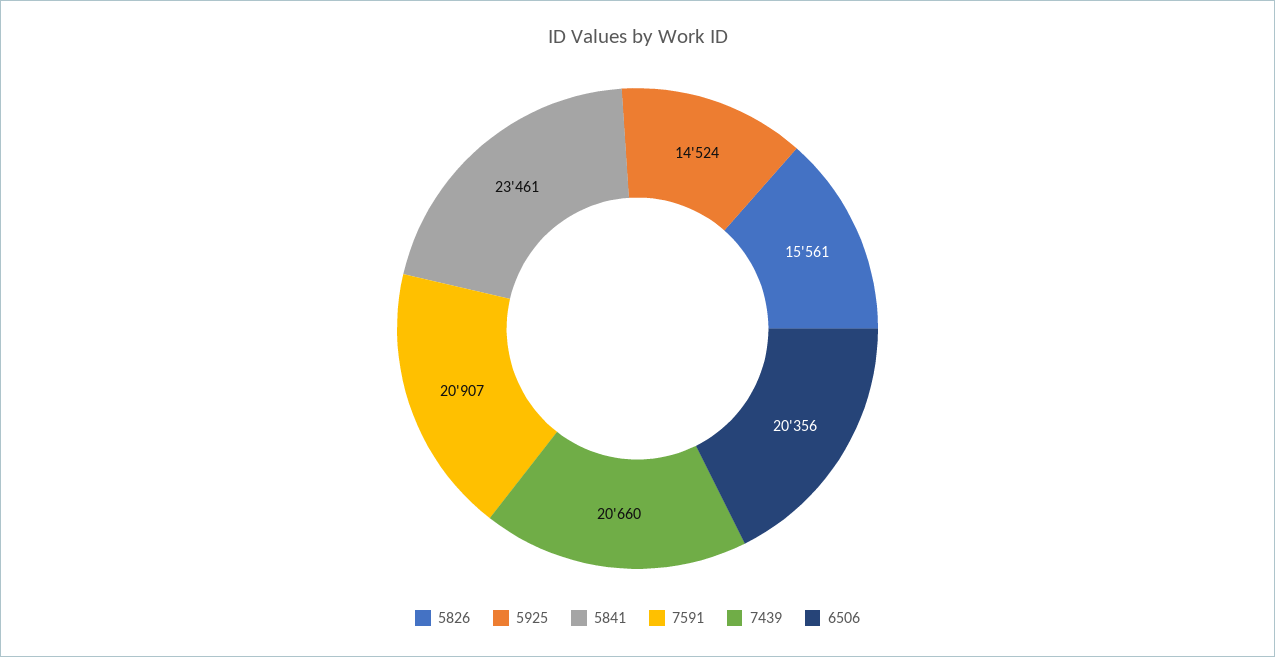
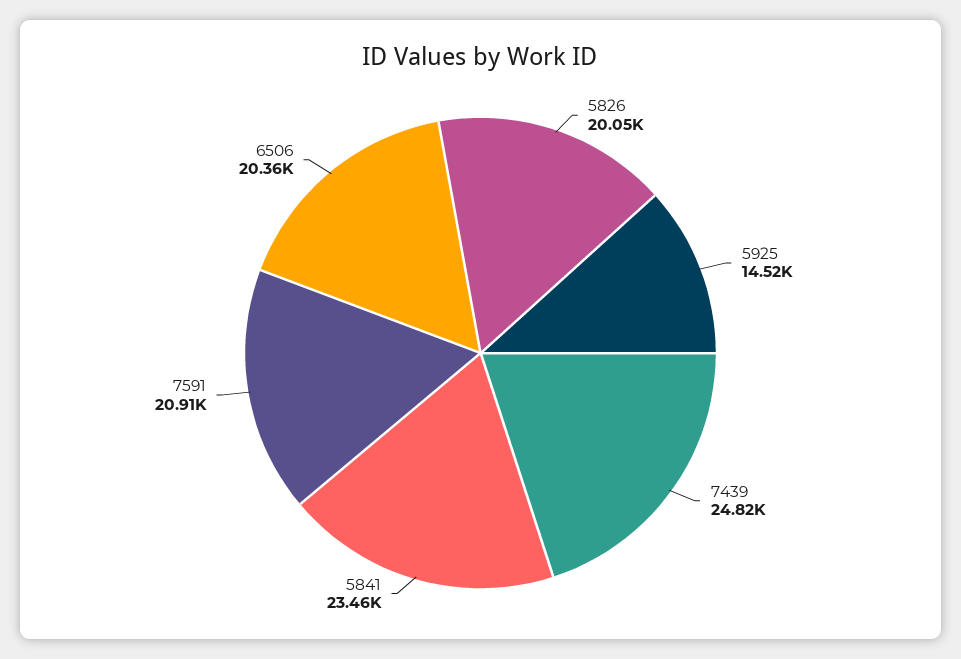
5826: 15561 -> 20050
7439: 20660 -> 24820

